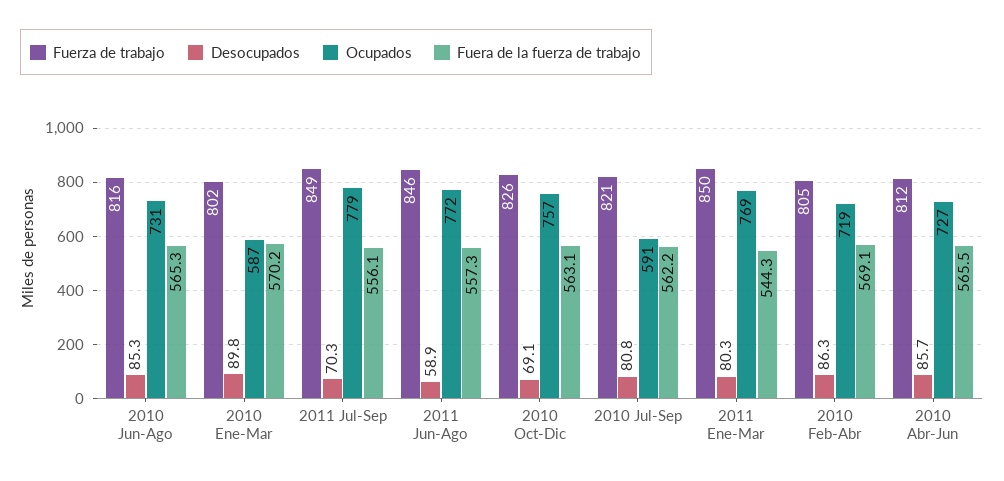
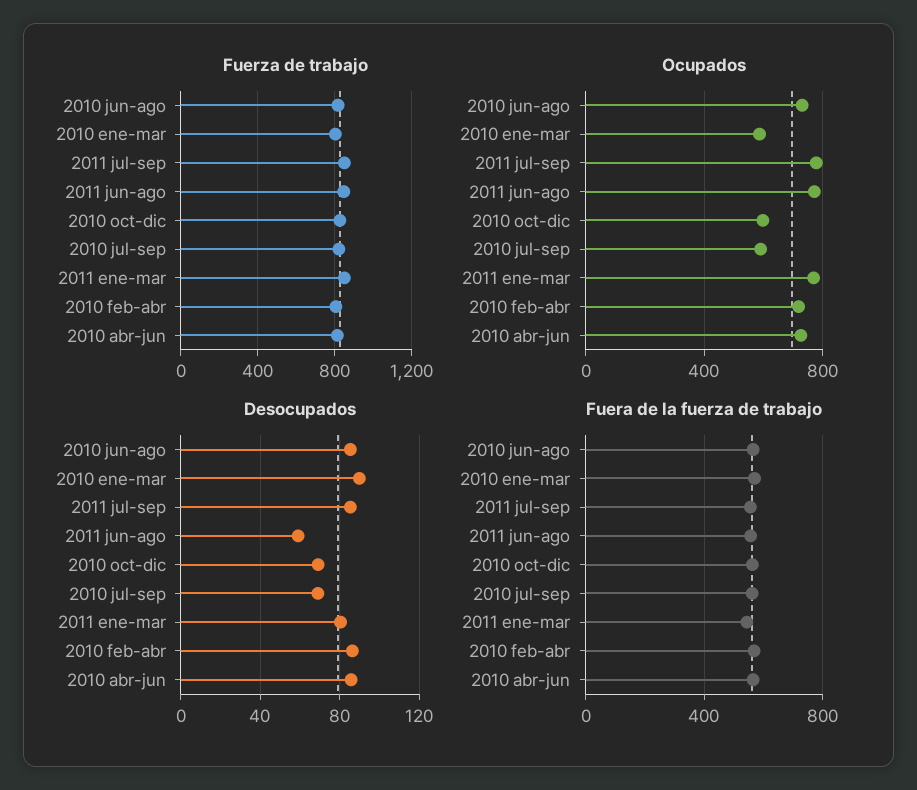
Desocupados, 2011 Jul-Sep: 70.3 -> 85
Ocupados, 2010 Oct-Dic: 757 -> 600
Desocupados, 2010 Jul-Sep: 80.8 -> 70

